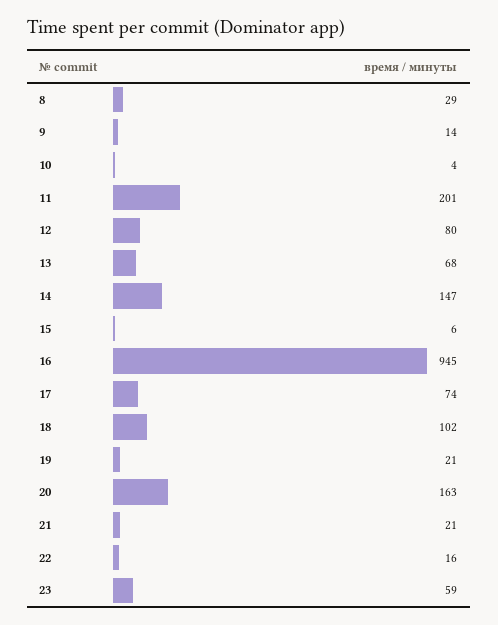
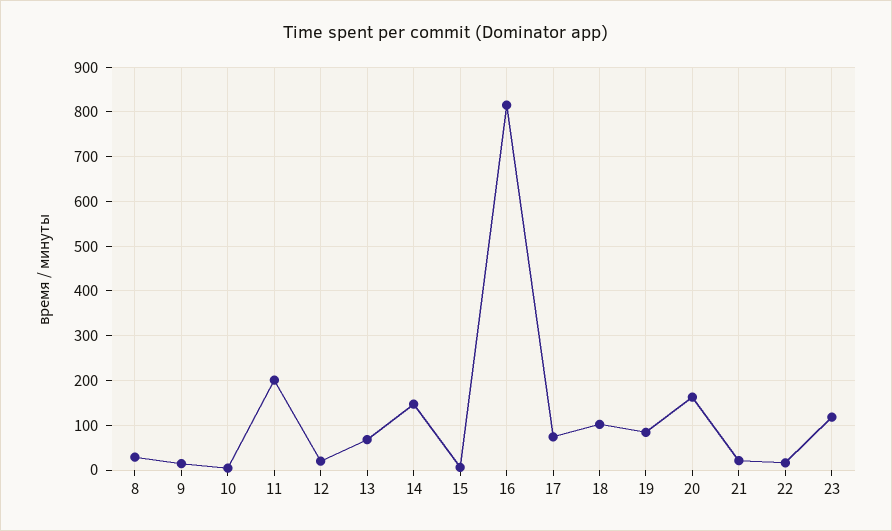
12: 80 -> 20
16: 945 -> 820
19: 21 -> 80
23: 59 -> 120

